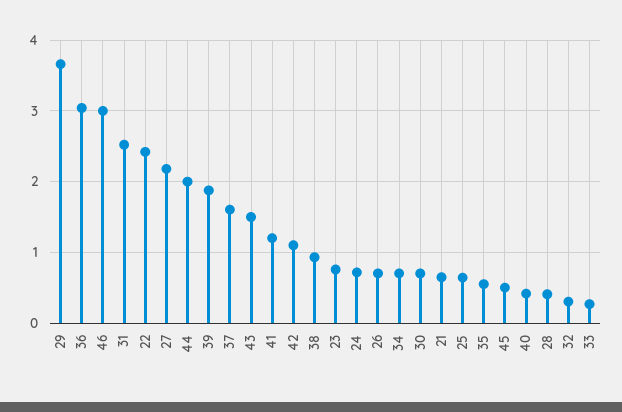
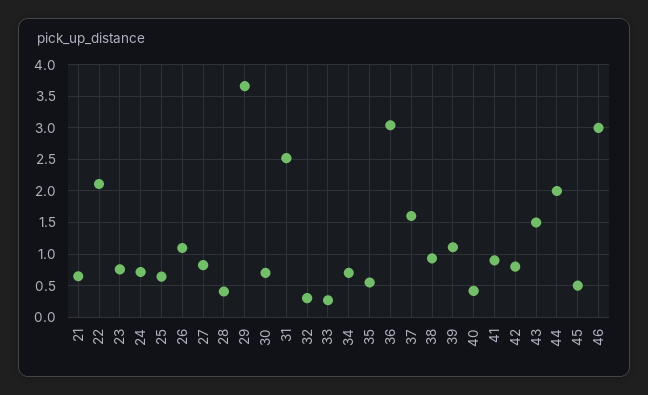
22: 2.4 -> 2.1
27: 2.2 -> 0.8
39: 1.9 -> 1.1
41: 1.2 -> 0.9
42: 1.1 -> 0.8
26: 0.7 -> 1.1

